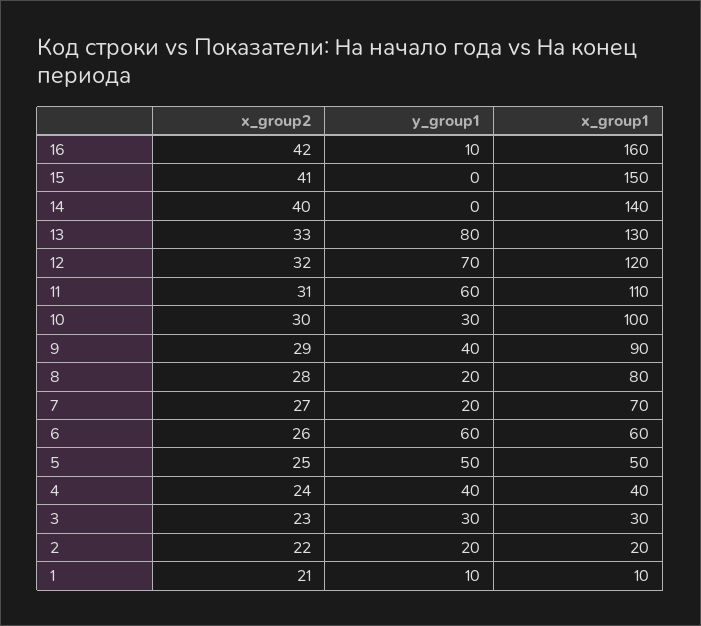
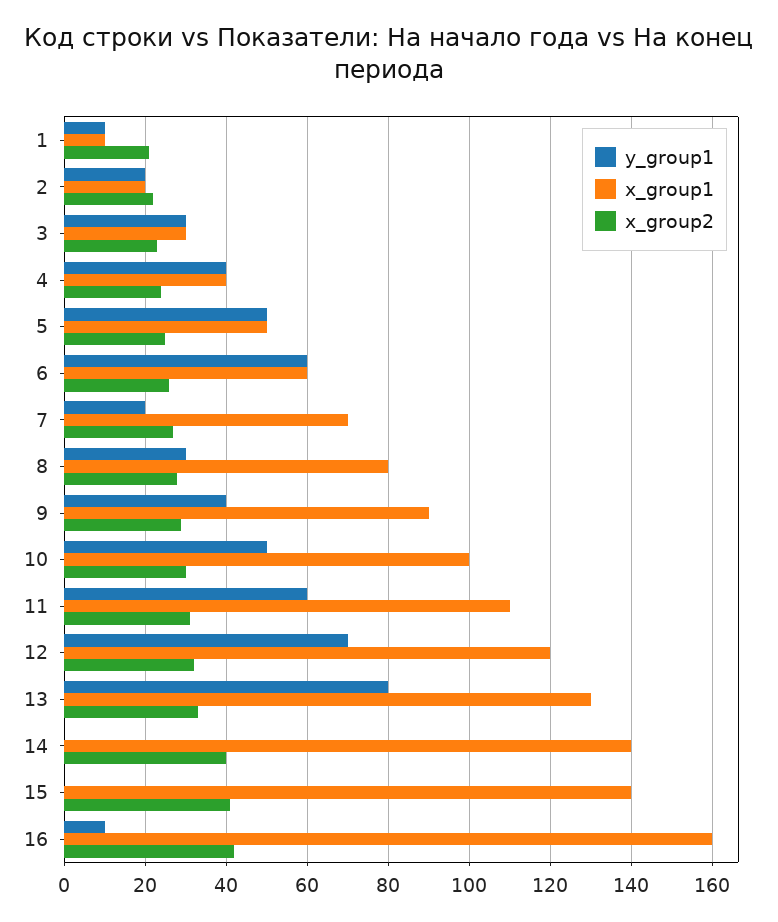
x_group1, 15: 150 -> 140
y_group1, 10: 30 -> 50
y_group1, 8: 20 -> 30

